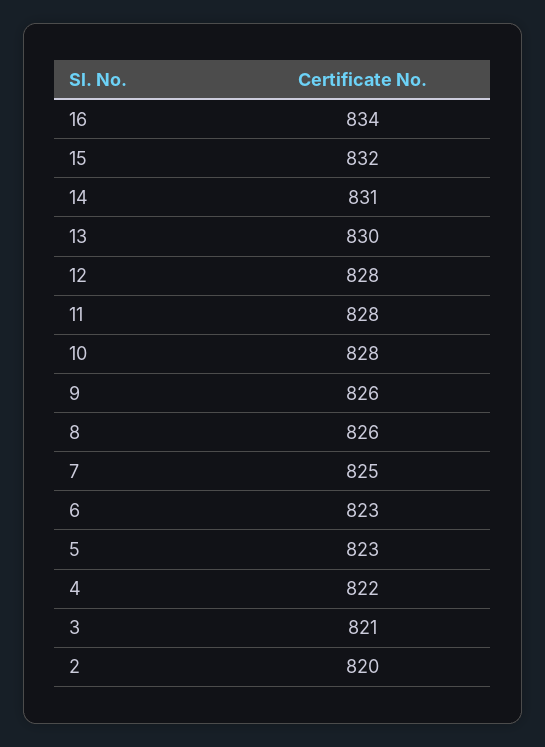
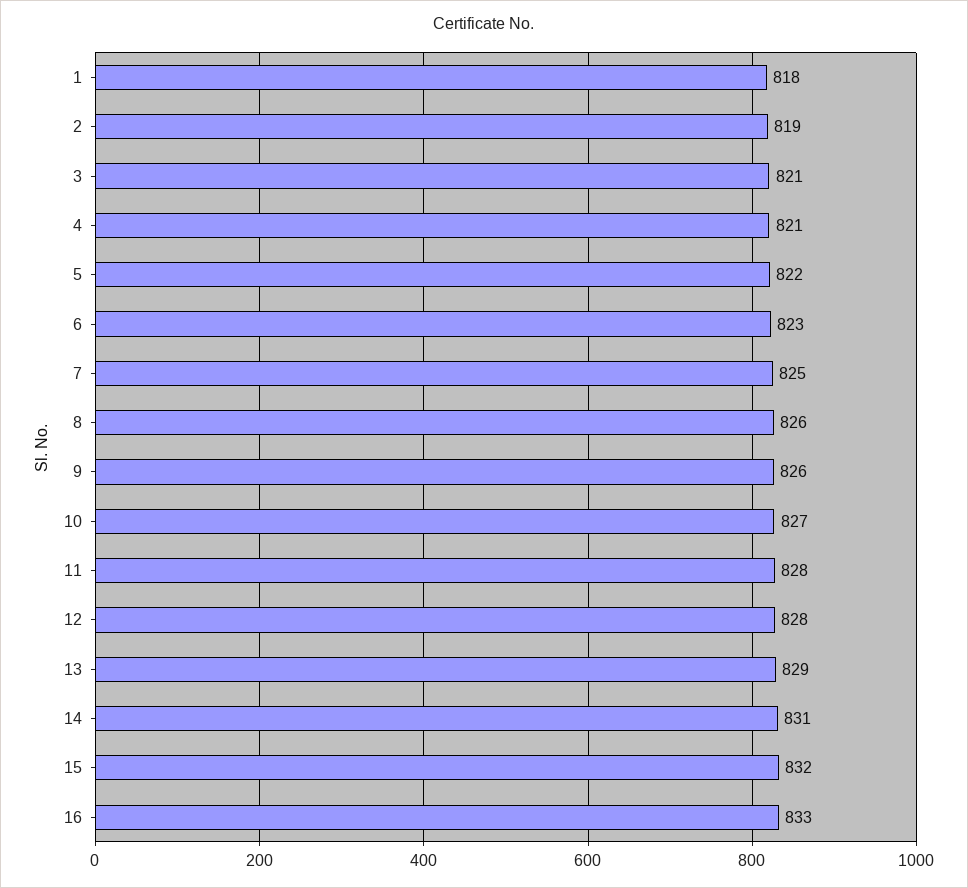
16: 834 -> 833
13: 830 -> 829
10: 828 -> 827
5: 823 -> 822
4: 822 -> 821
2: 820 -> 819
1: none -> 818

